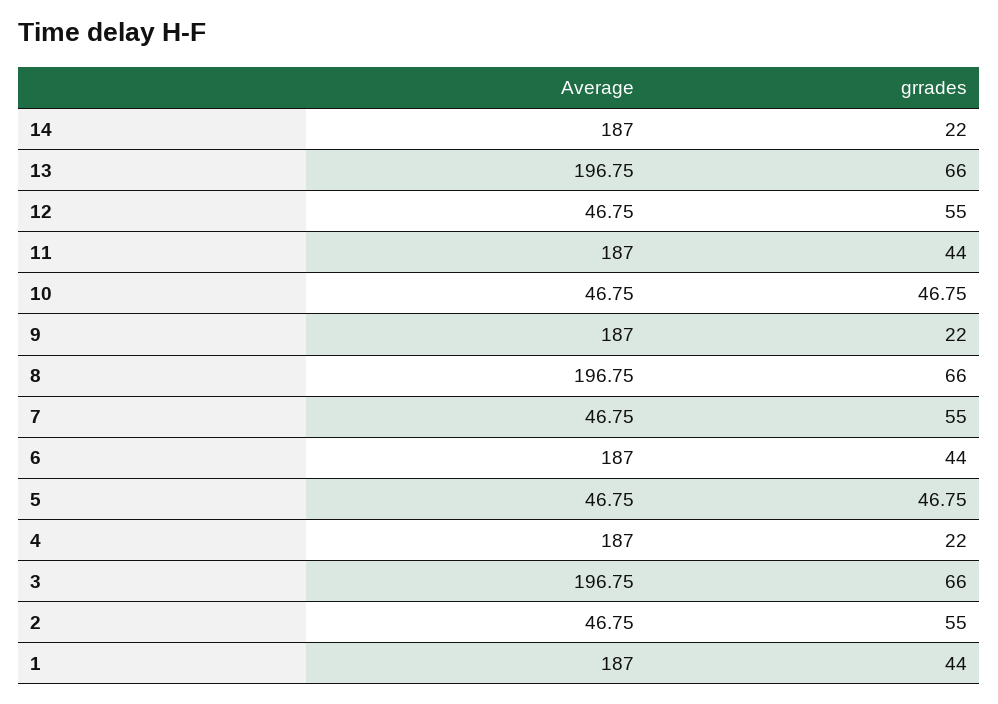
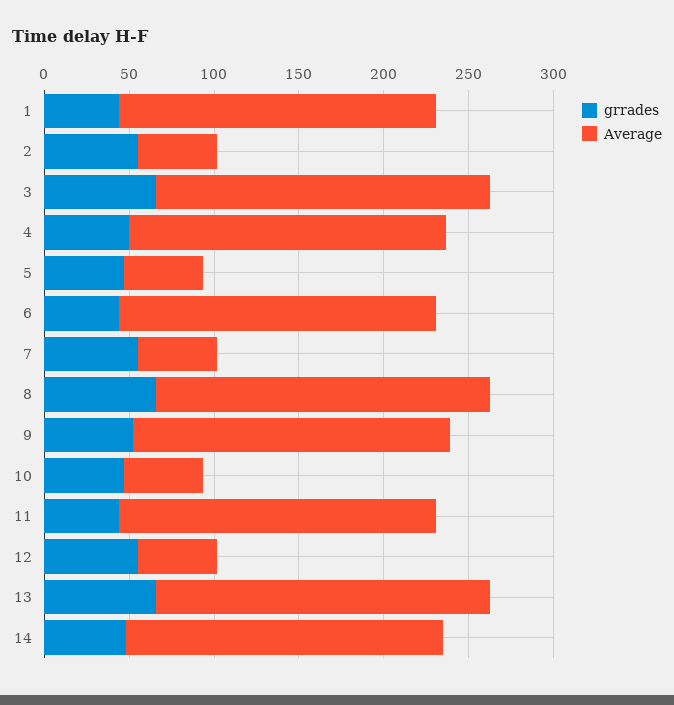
grrades, 14: 22 -> 50
grrades, 9: 22 -> 50
grrades, 4: 22 -> 50

